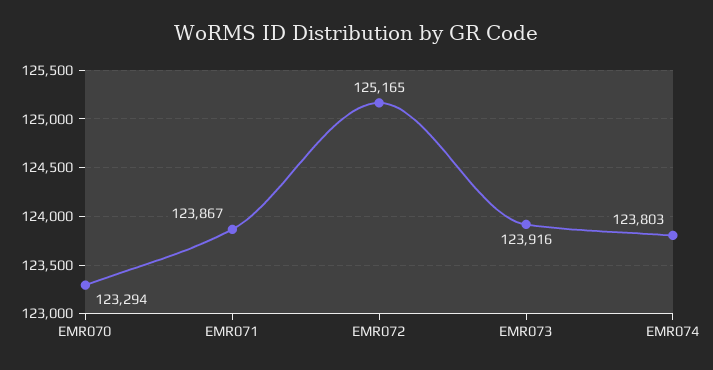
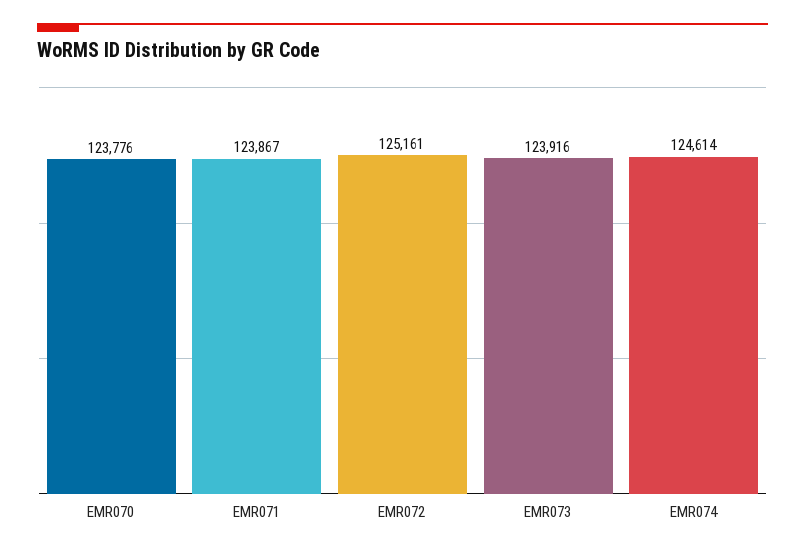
EMR070: 123294 -> 123776
EMR072: 125165 -> 125161
EMR074: 123803 -> 124614

